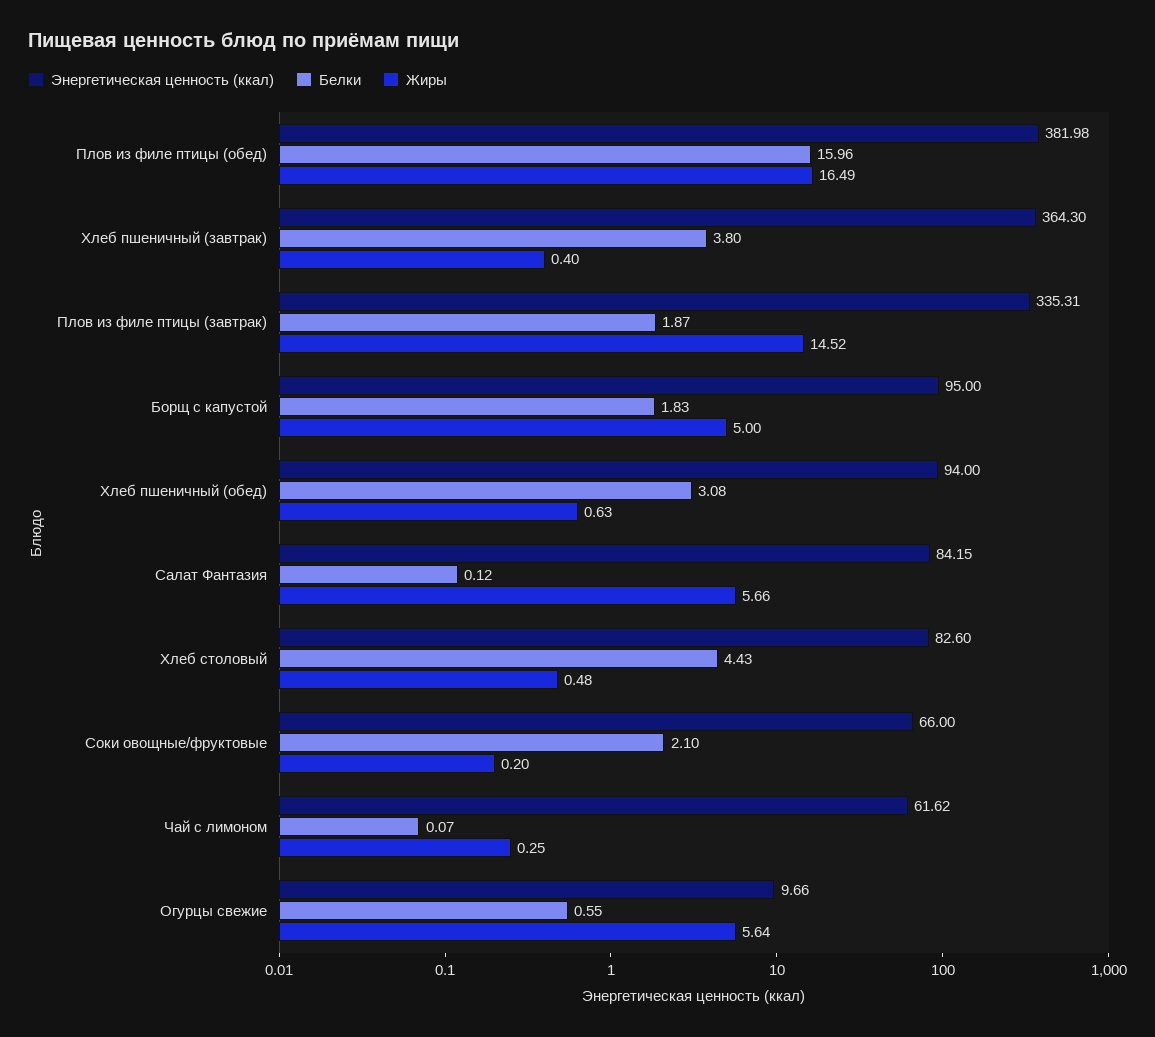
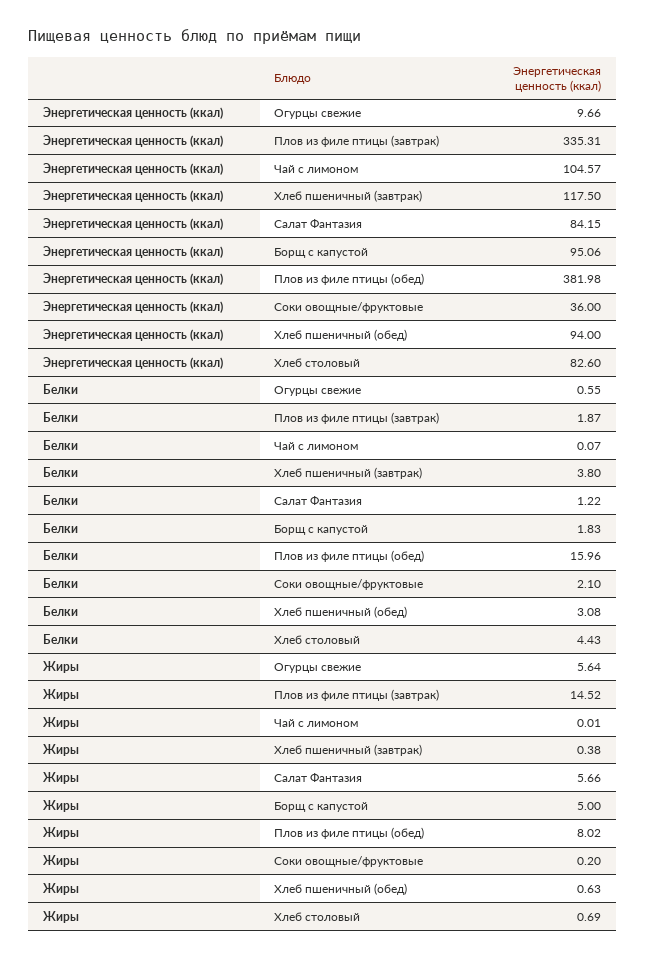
Жиры, Плов из филе птицы (обед): 16.49 -> 8.02
Энергетическая ценность (ккал), Хлеб пшеничный (завтрак): 364.3 -> 117.5
Жиры, Хлеб пшеничный (завтрак): 0.4 -> 0.38
Энергетическая ценность (ккал), Борщ с капустой: 95 -> 95.06
Белки, Салат Фантазия: 0.12 -> 1.22
Жиры, Хлеб столовый: 0.48 -> 0.69
Энергетическая ценность (ккал), Соки овощные/фруктовые: 66 -> 36
Энергетическая ценность (ккал), Чай с лимоном: 61.62 -> 104.57
Жиры, Чай с лимоном: 0.25 -> 0.01

